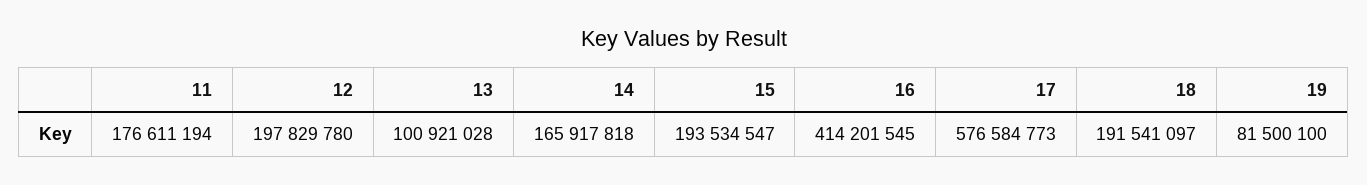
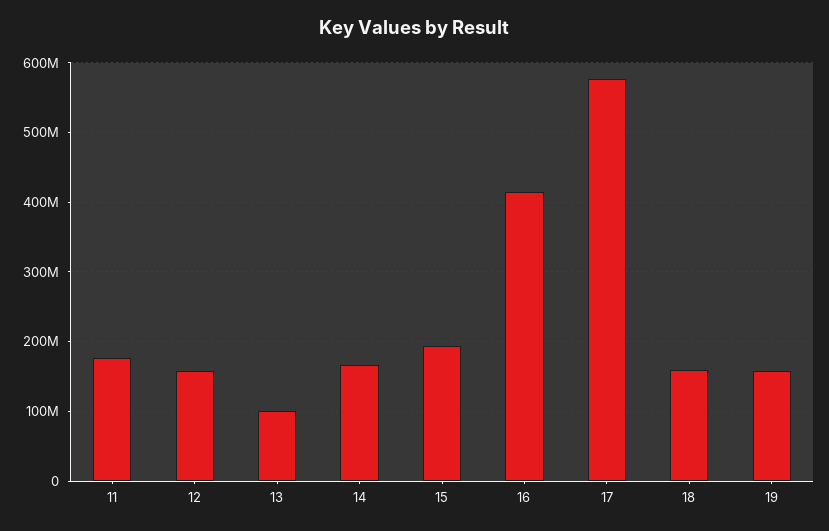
12: 197829780 -> 160000000
18: 191541097 -> 160000000
19: 81500100 -> 160000000

